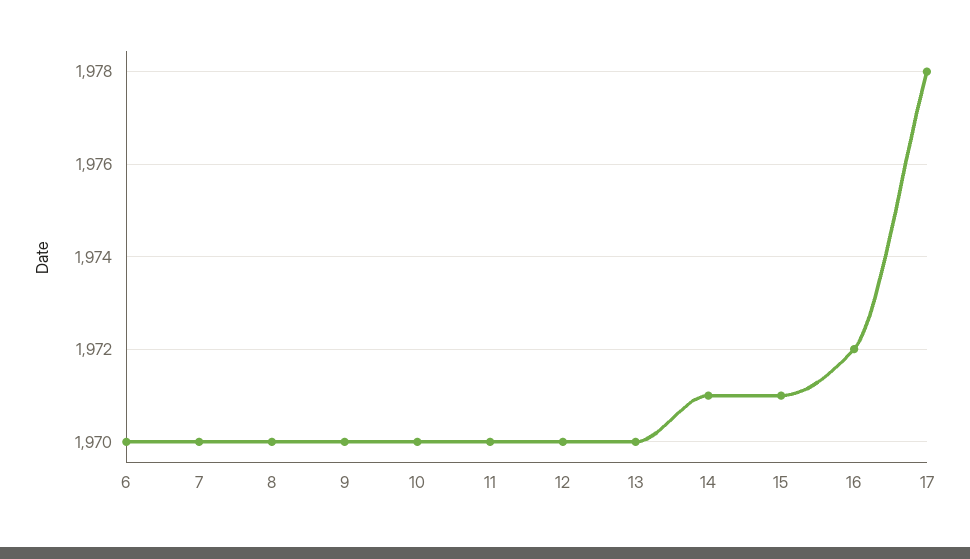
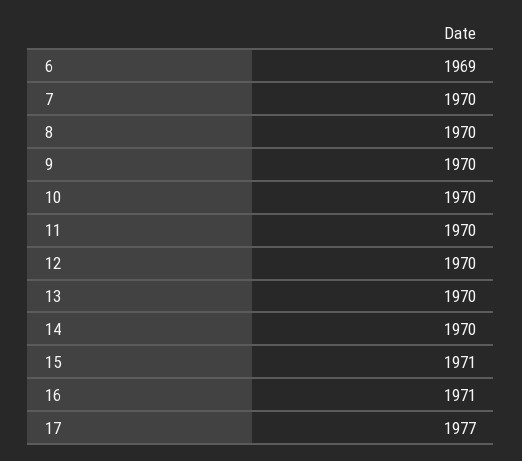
6: 1970 -> 1969
14: 1971 -> 1970
16: 1972 -> 1971
17: 1978 -> 1977

